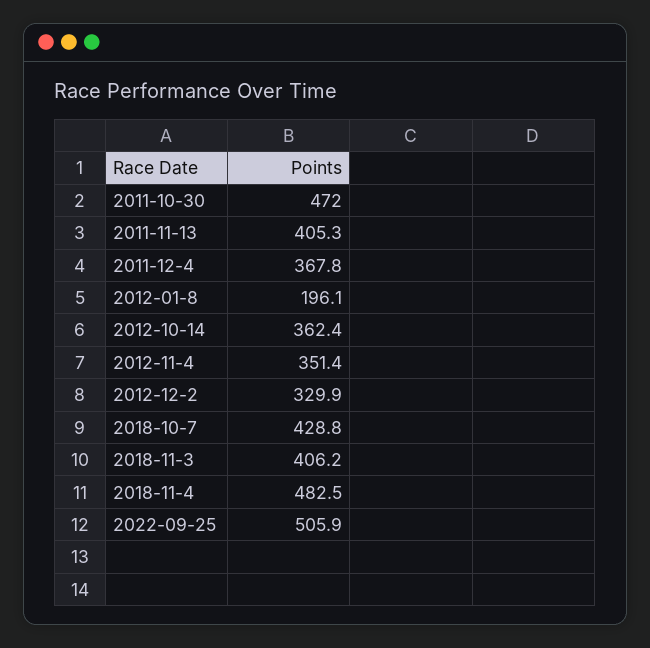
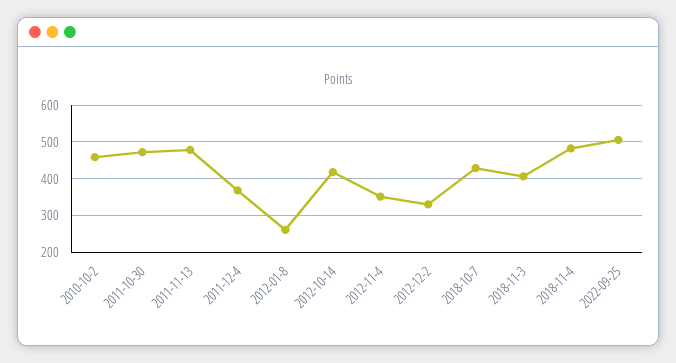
2011-11-13: 405.3 -> 480
2012-01-8: 196.1 -> 260
2012-10-14: 362.4 -> 420
2010-10-2: none -> 460

